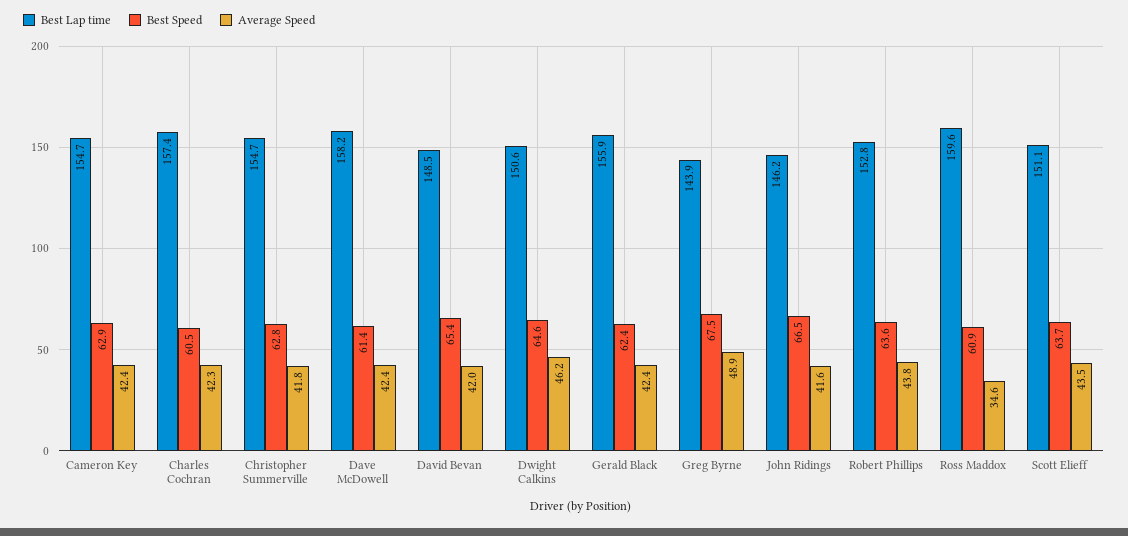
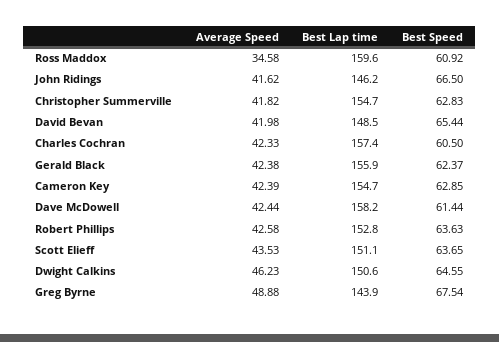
Average Speed, Robert Phillips: 43.8 -> 42.58

